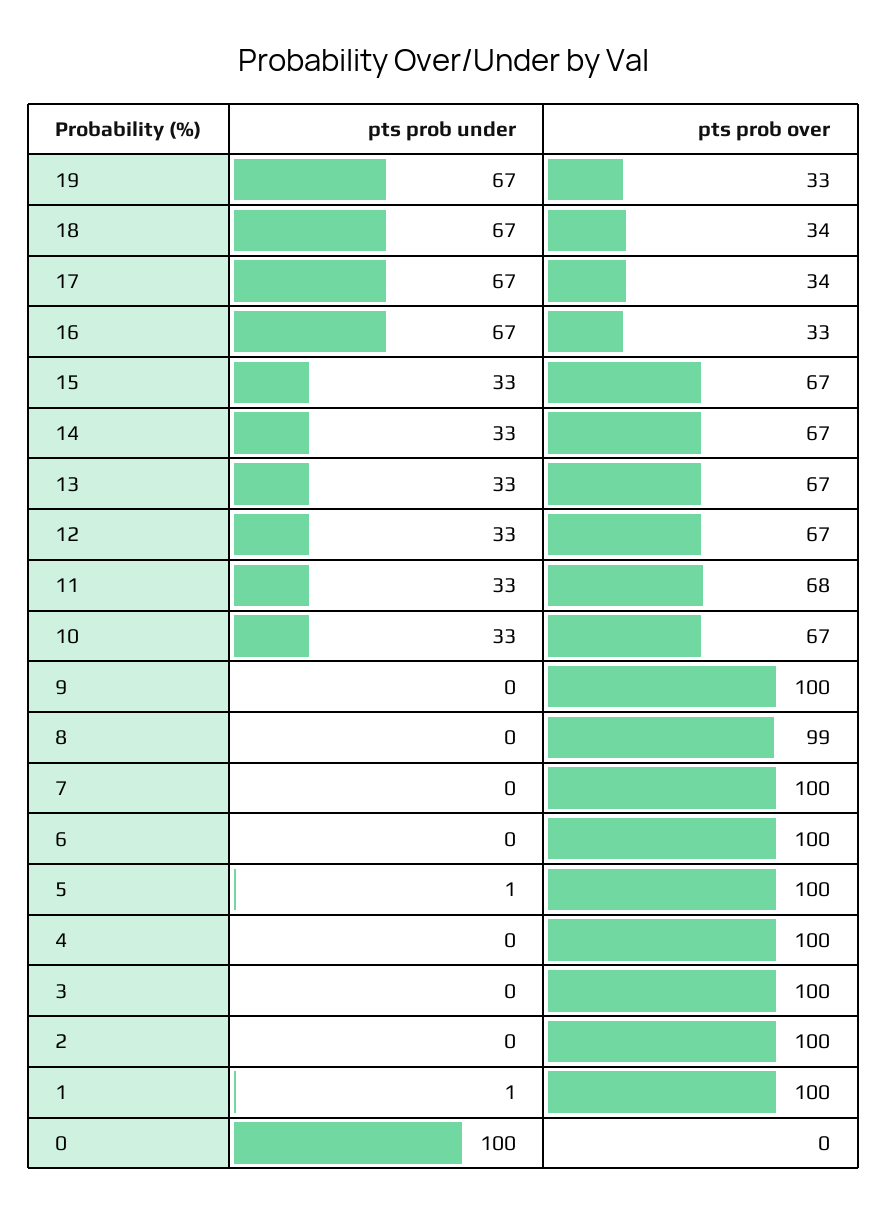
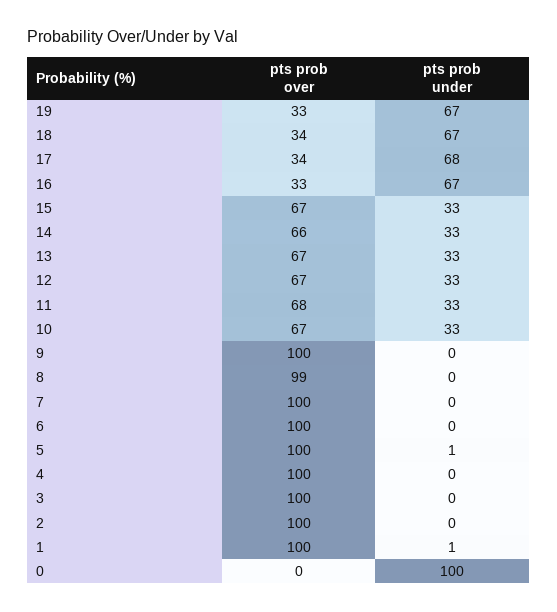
pts prob under, 17: 67 -> 68
pts prob over, 14: 67 -> 66

